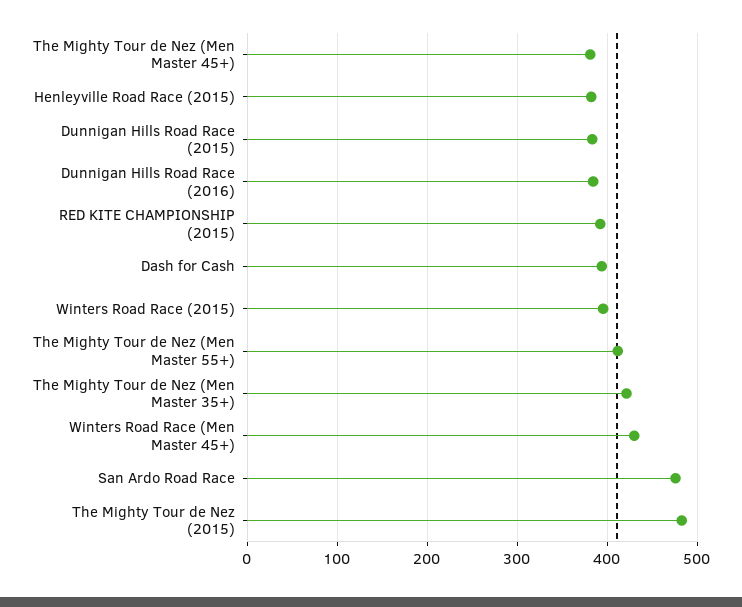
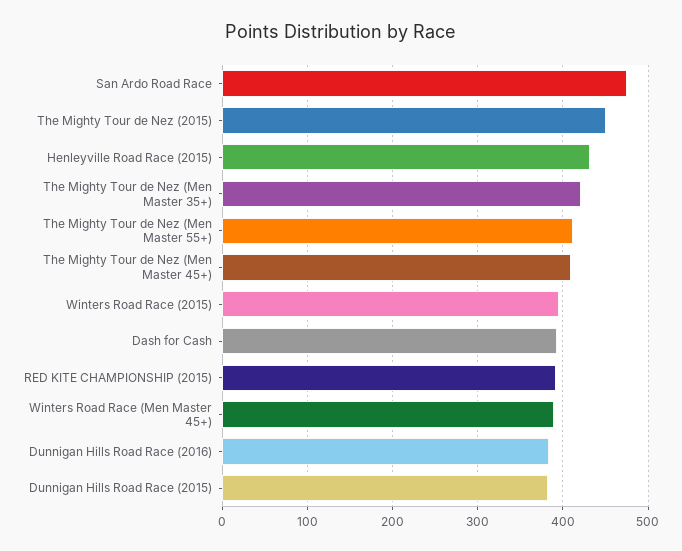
The Mighty Tour de Nez (Men Master 45+): 380 -> 410
Henleyville Road Race (2015): 380 -> 430
Winters Road Race (Men Master 45+): 430 -> 390
The Mighty Tour de Nez (2015): 480 -> 450

